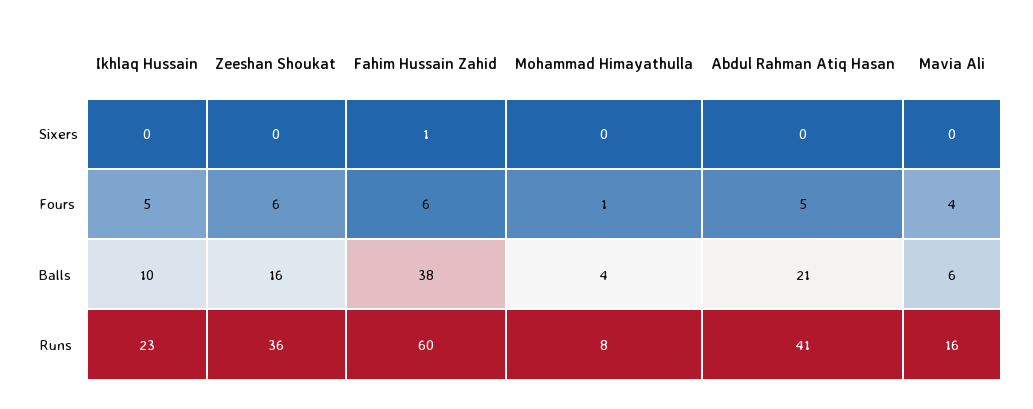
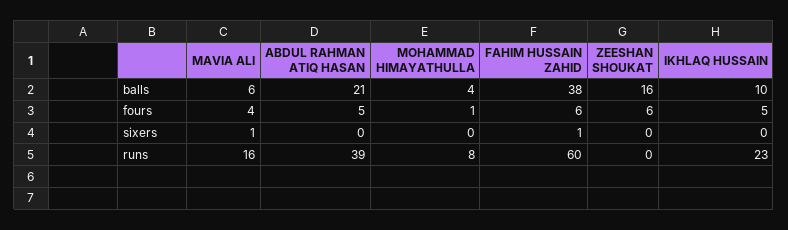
Mavia Ali, Sixers: 0 -> 1
Zeeshan Shoukat, Runs: 36 -> 0
Abdul Rahman Atiq Hasan, Runs: 41 -> 39

